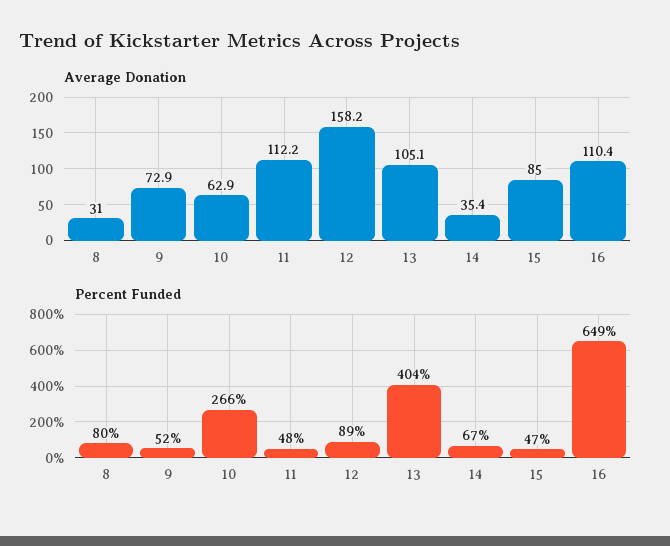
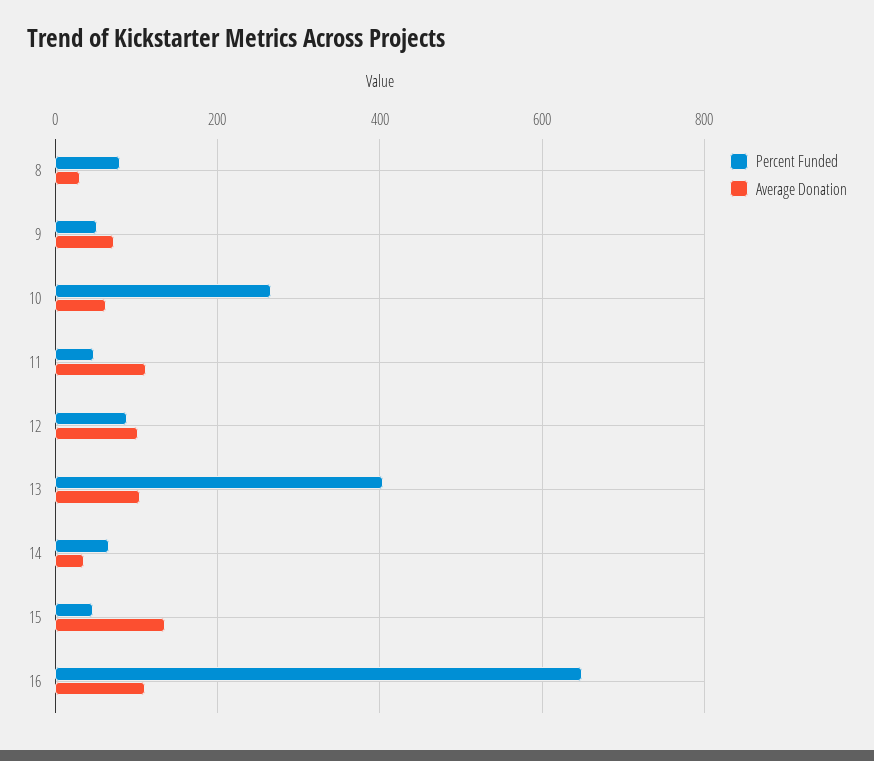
Average Donation, 12: 158.2 -> 100
Average Donation, 15: 85 -> 140

